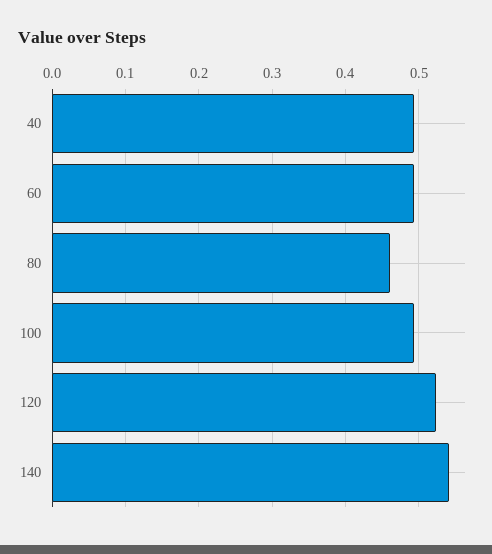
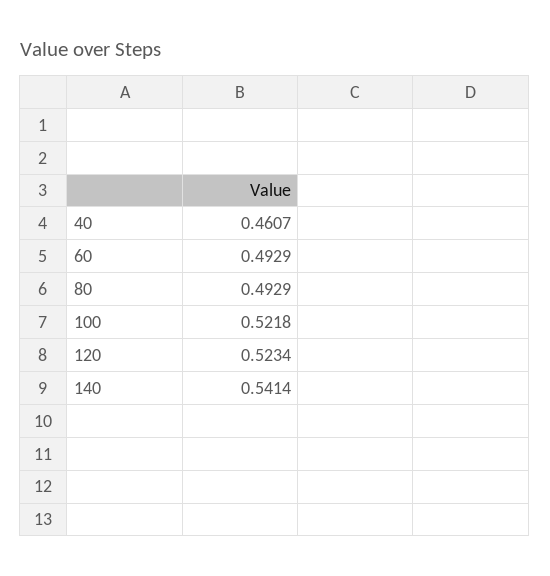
40: 0.49 -> 0.4607
80: 0.46 -> 0.4929
100: 0.49 -> 0.5218

